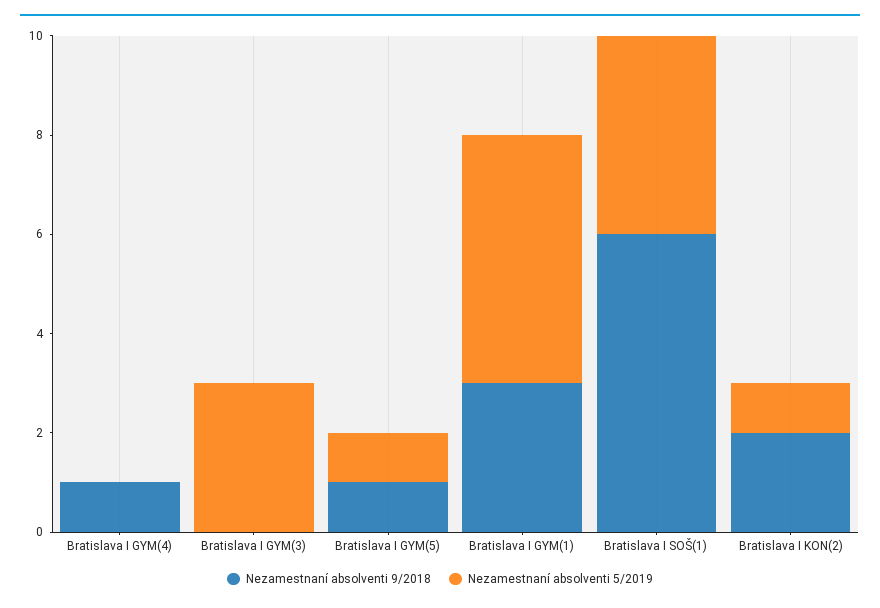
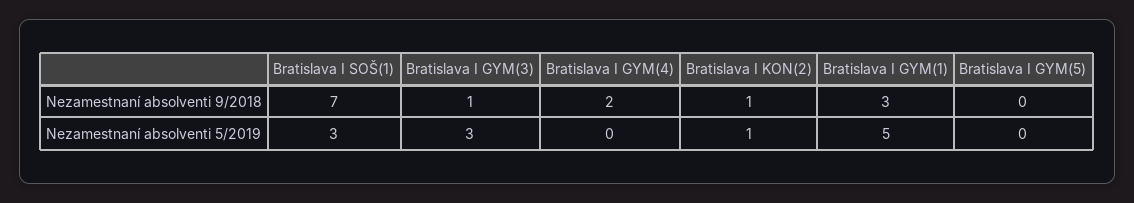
Nezamestnaní absolventi 9/2018, Bratislava I GYM(4): 1 -> 2
Nezamestnaní absolventi 9/2018, Bratislava I GYM(3): 0 -> 1
Nezamestnaní absolventi 9/2018, Bratislava I GYM(5): 1 -> 0
Nezamestnaní absolventi 5/2019, Bratislava I GYM(5): 1 -> 0
Nezamestnaní absolventi 9/2018, Bratislava I SOŠ(1): 6 -> 7
Nezamestnaní absolventi 5/2019, Bratislava I SOŠ(1): 4 -> 3
Nezamestnaní absolventi 9/2018, Bratislava I KON(2): 2 -> 1

